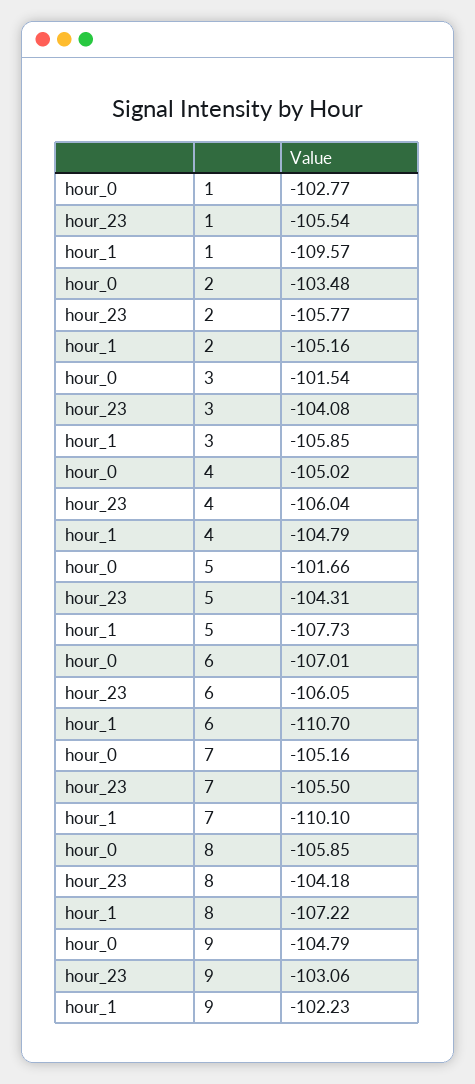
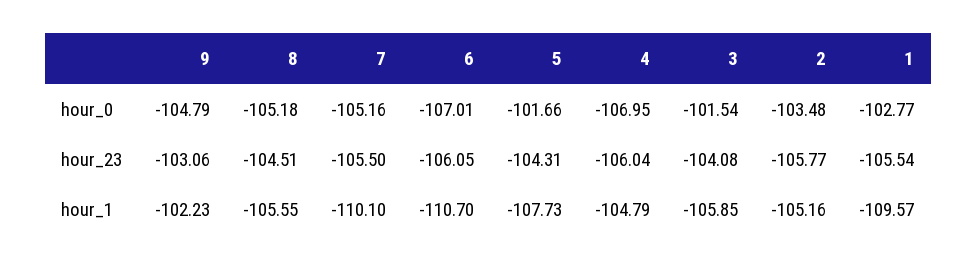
hour_0, 4: -105.02 -> -106.95
hour_0, 8: -105.85 -> -105.18
hour_23, 8: -104.18 -> -104.51
hour_1, 8: -107.22 -> -105.55

